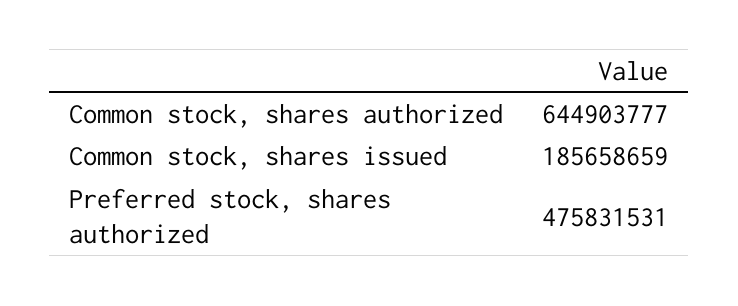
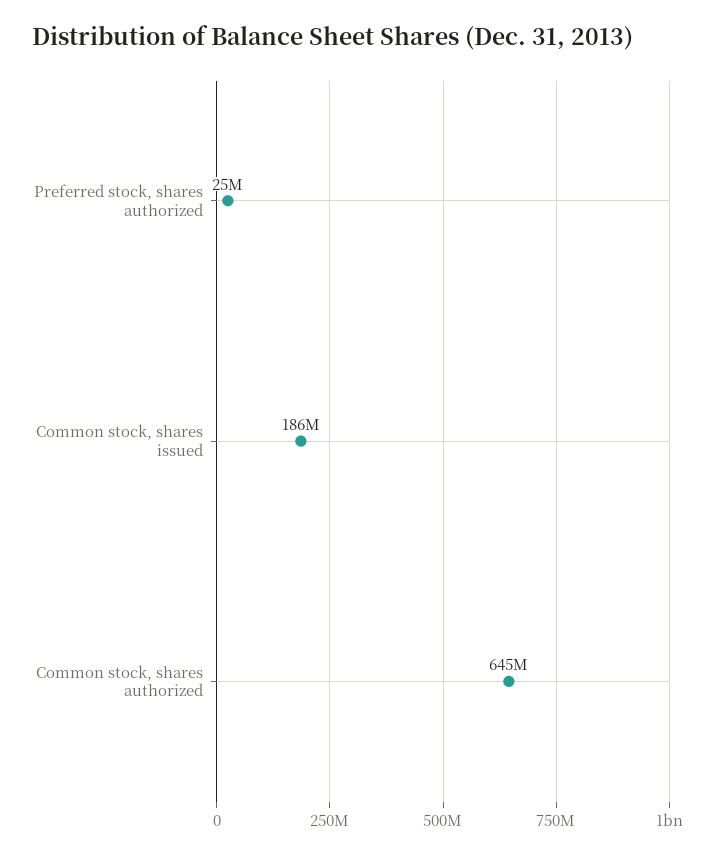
Preferred stock, shares authorized: 475831531 -> 25000000

